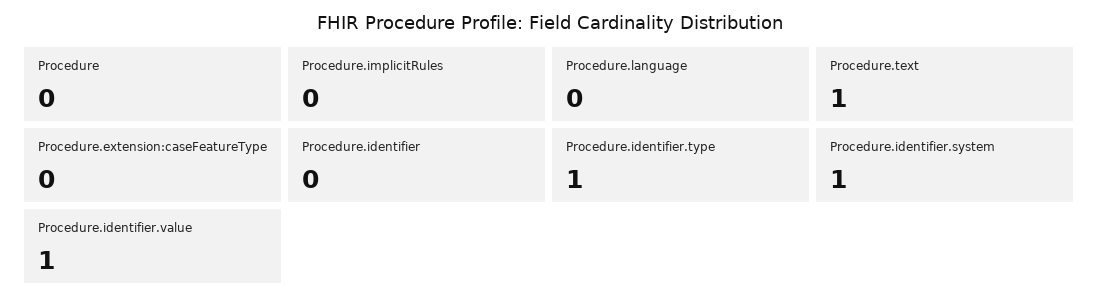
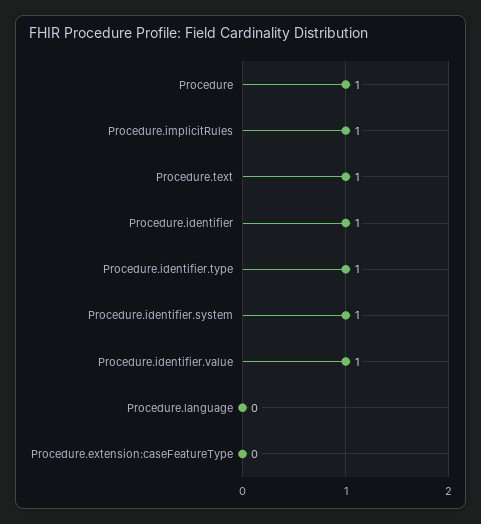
Procedure: 0 -> 1
Procedure.implicitRules: 0 -> 1
Procedure.identifier: 0 -> 1

